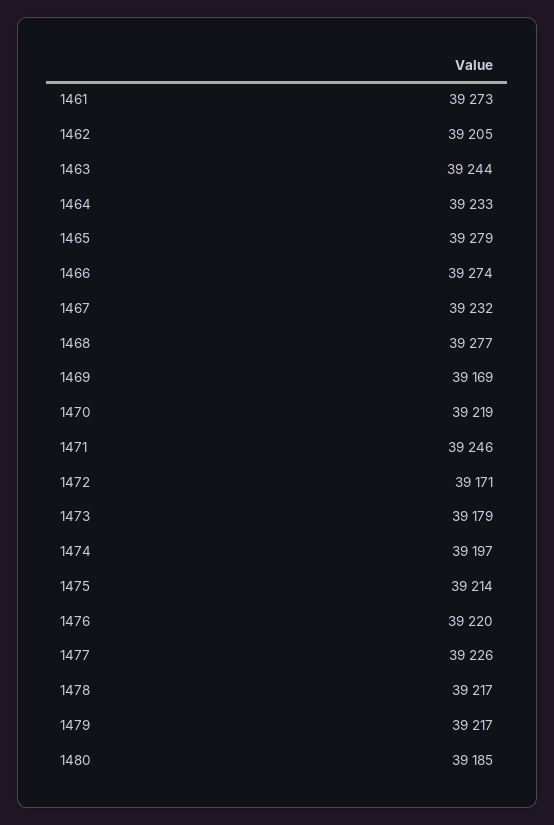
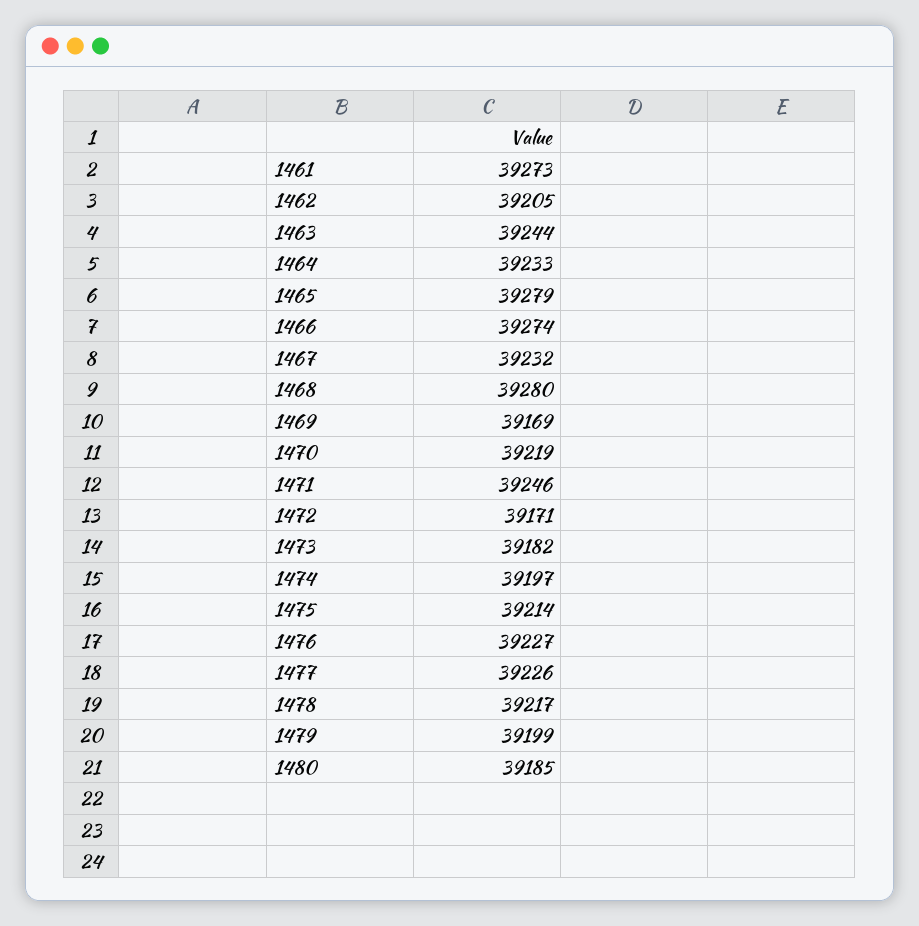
1468: 39277 -> 39280
1473: 39179 -> 39182
1476: 39220 -> 39227
1479: 39217 -> 39199

